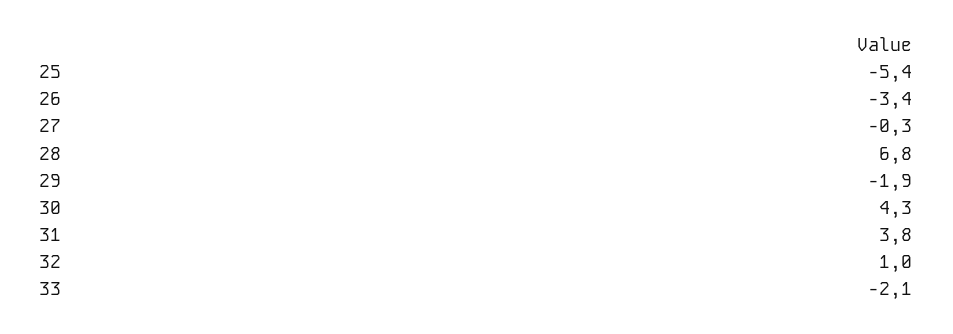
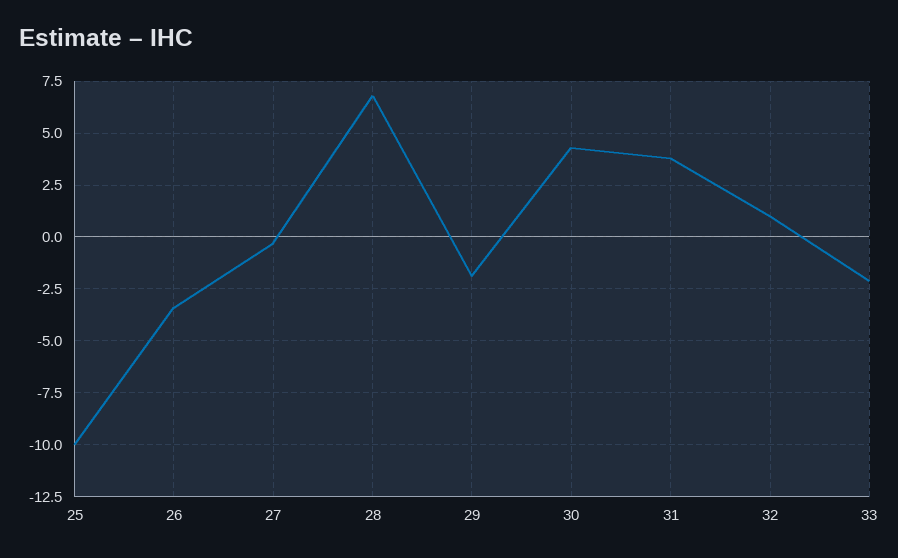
25: -5.4 -> -10

